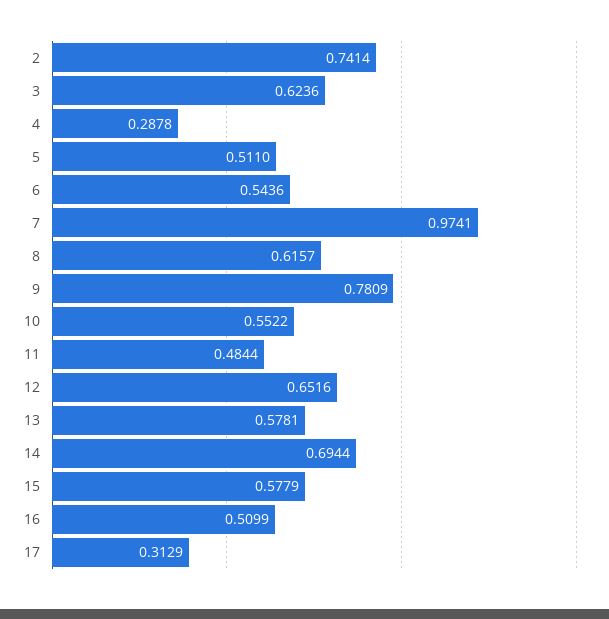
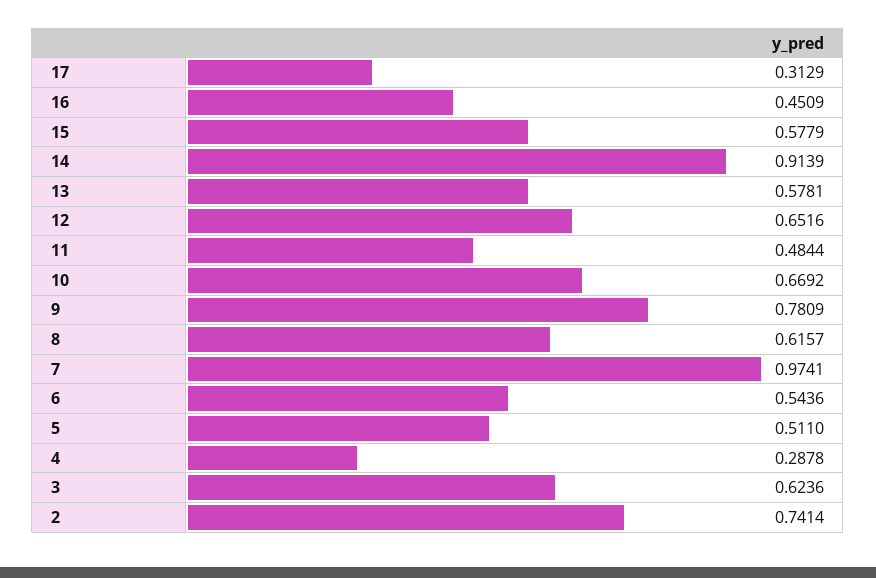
10: 0.5522 -> 0.6692
14: 0.6944 -> 0.9139
16: 0.5099 -> 0.4509

